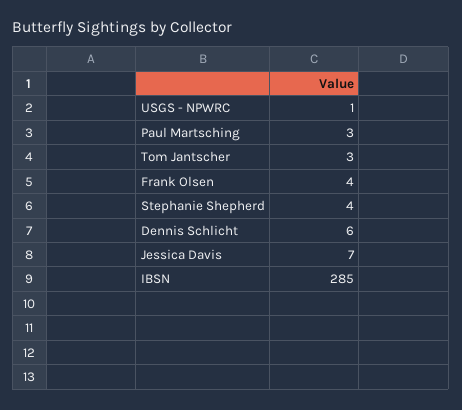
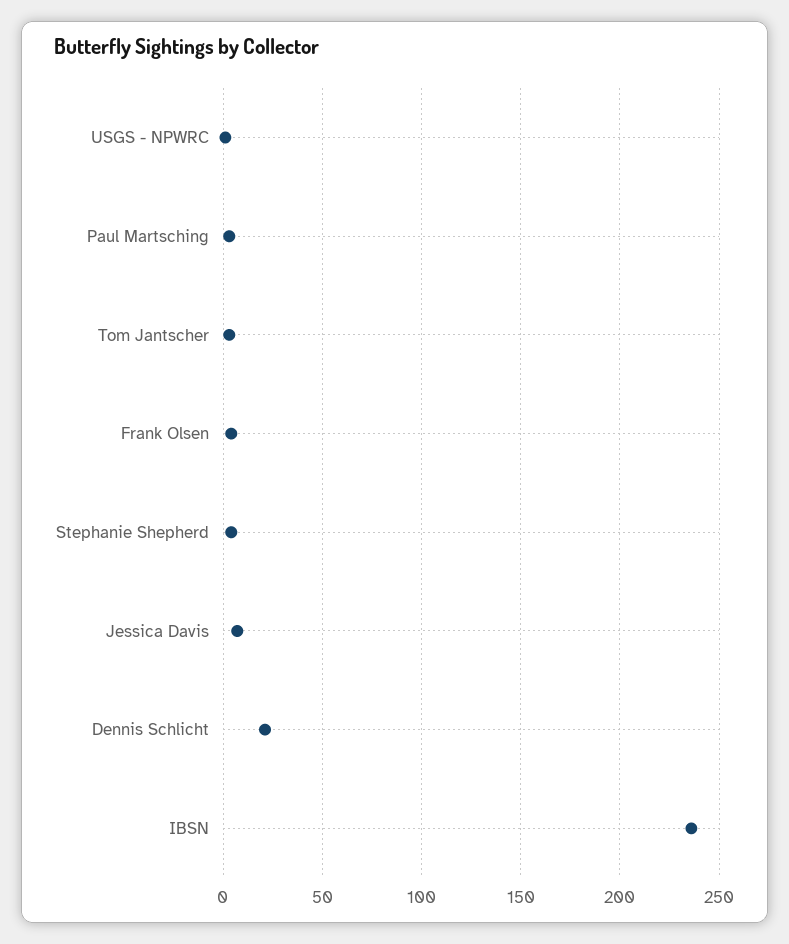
Dennis Schlicht: 6 -> 20
IBSN: 285 -> 235

